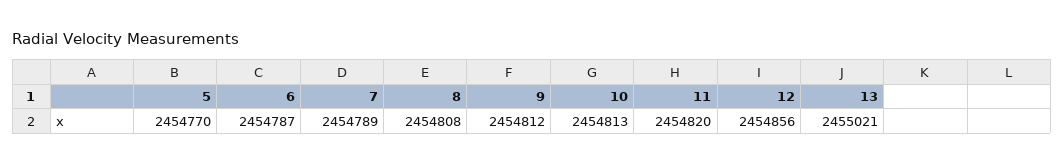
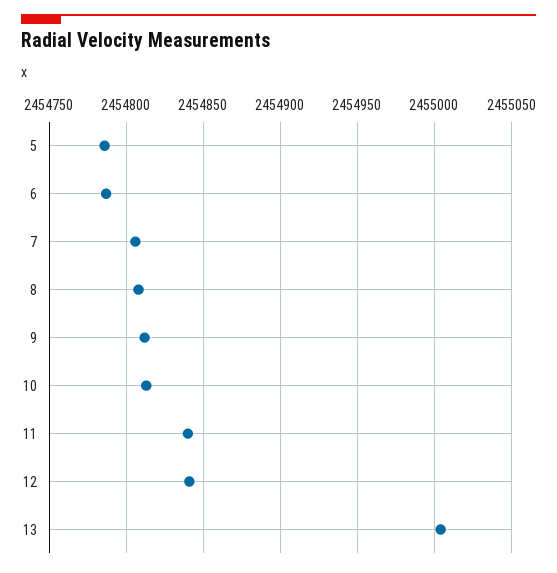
5: 2454770 -> 2454785
7: 2454789 -> 2454805
11: 2454820 -> 2454840
12: 2454856 -> 2454840
13: 2455021 -> 2455005

